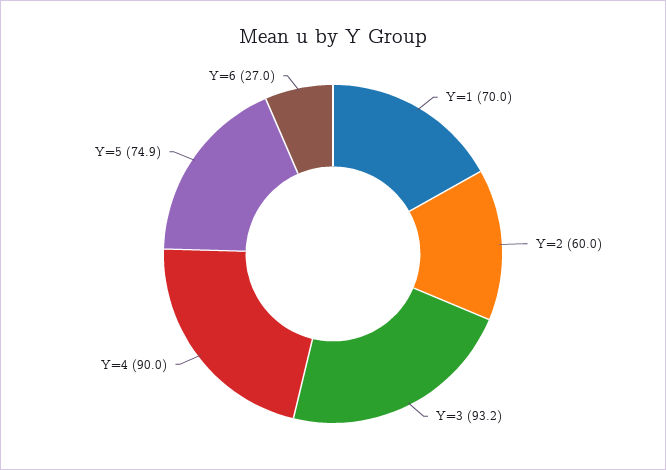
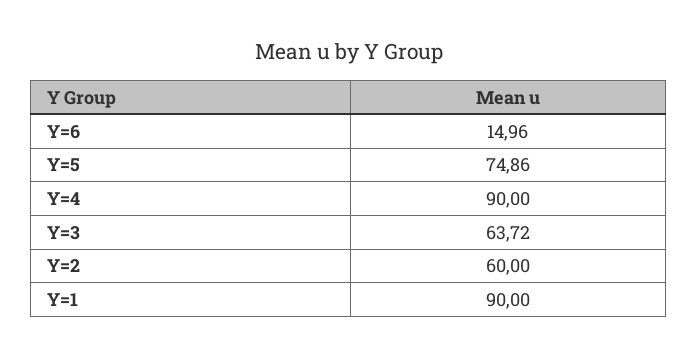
Y=1: 70 -> 90
Y=3: 93.2 -> 63.72
Y=6: 27 -> 14.96

